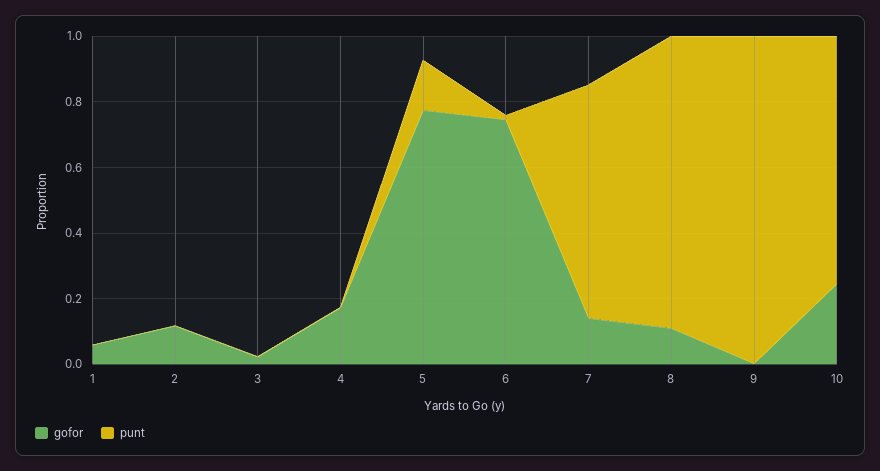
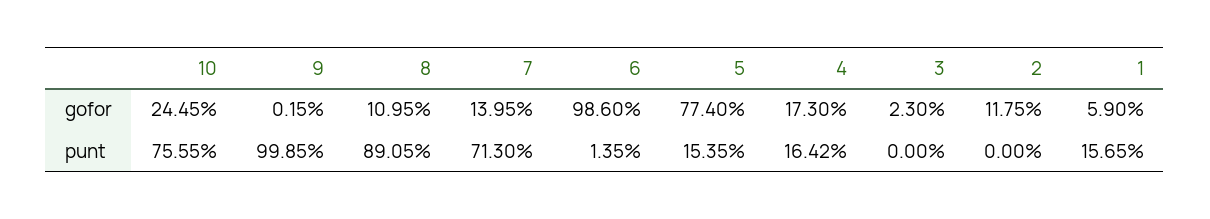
punt, 1: 0 -> 0.1565
punt, 4: 0 -> 0.1642
gofor, 6: 0.75 -> 0.986

